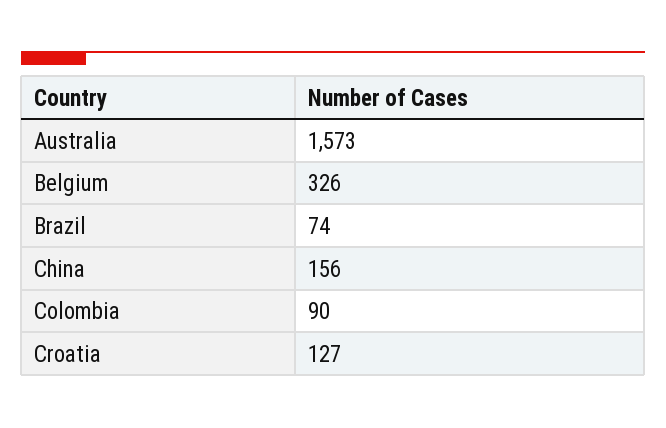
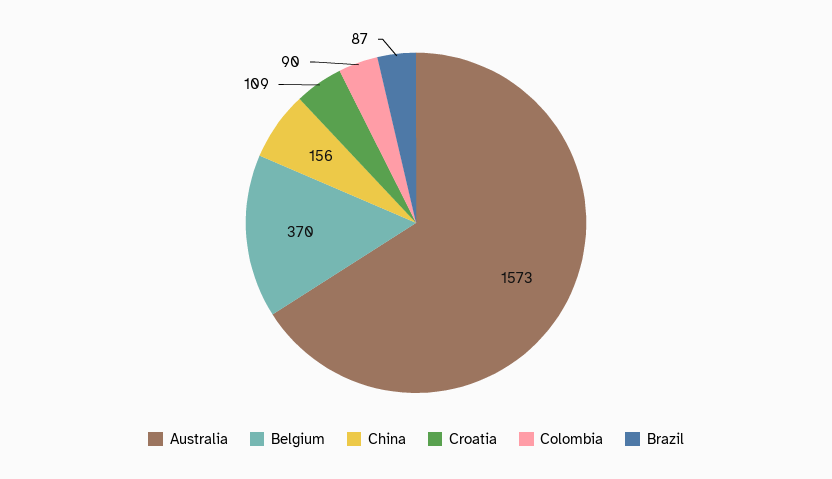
Belgium: 326 -> 370
Brazil: 74 -> 87
Croatia: 127 -> 109

